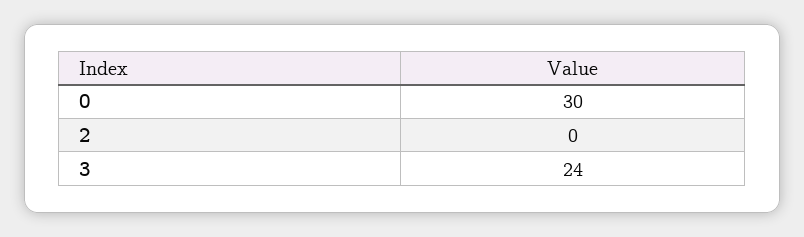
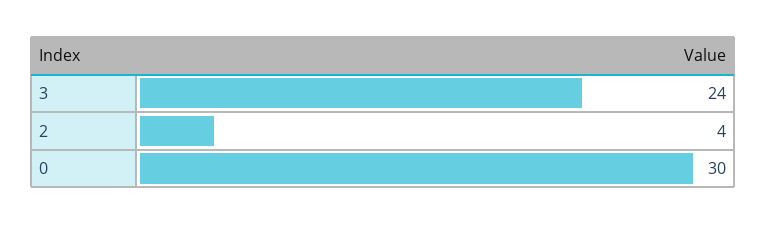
2: 0 -> 4

